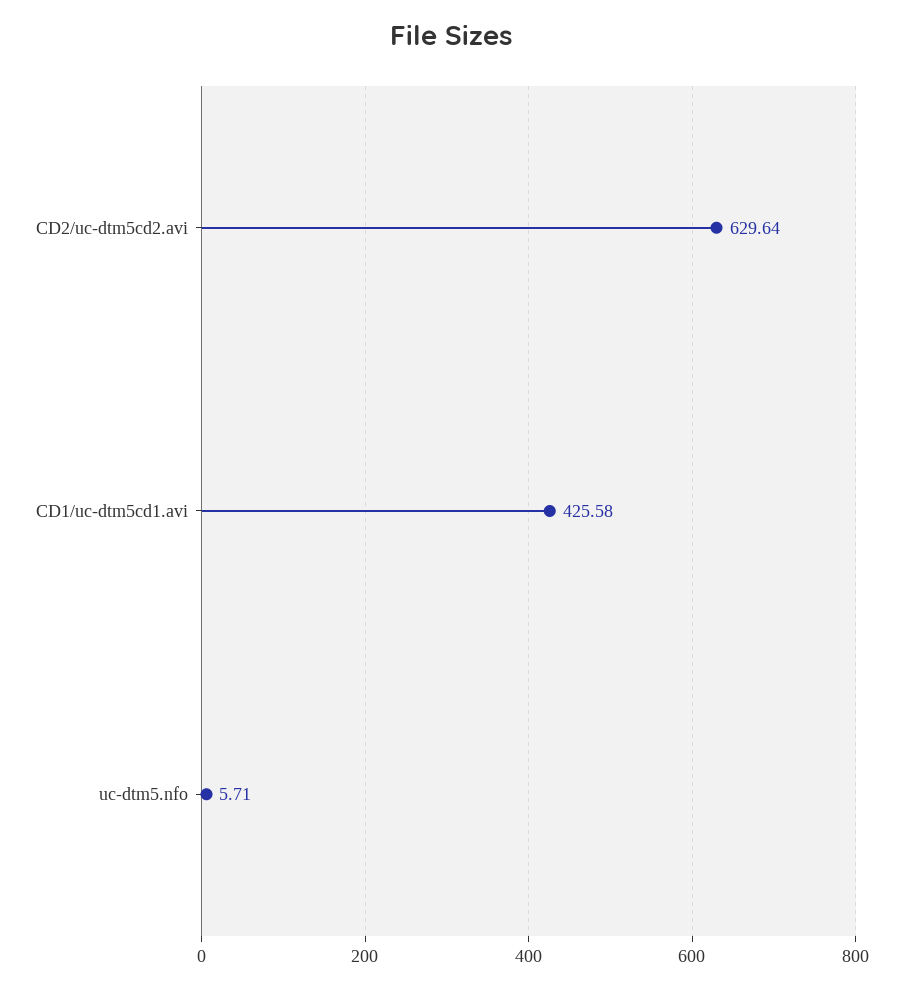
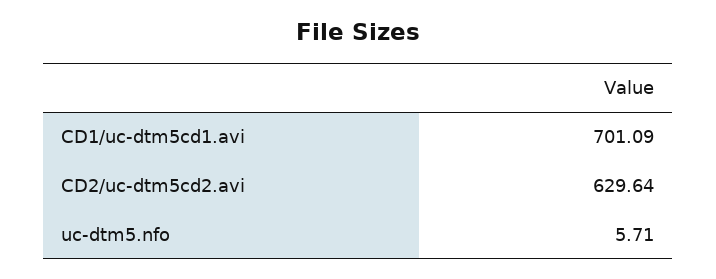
CD1/uc-dtm5cd1.avi: 425.58 -> 701.09

